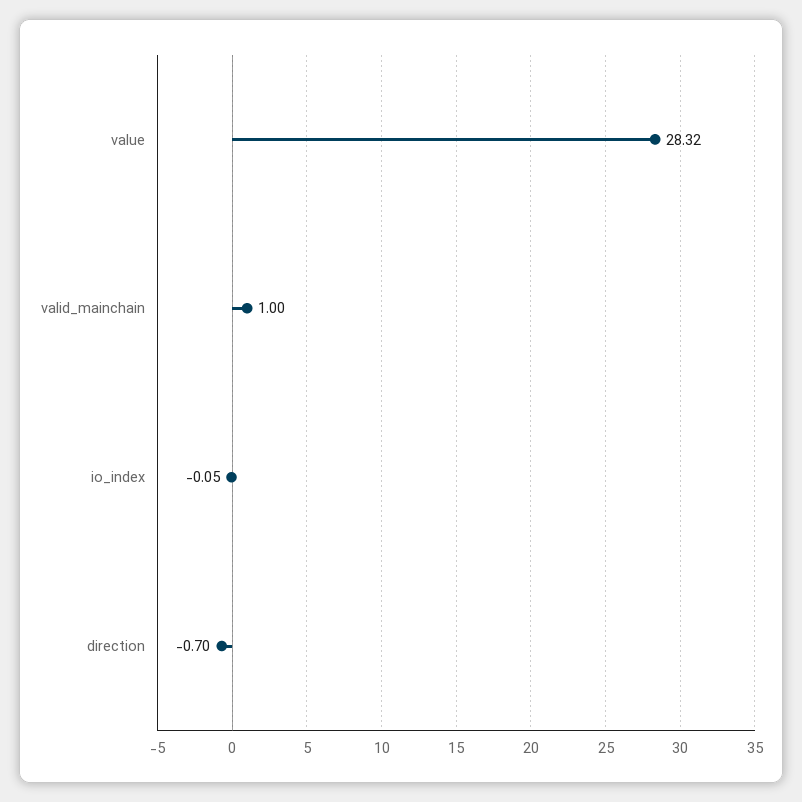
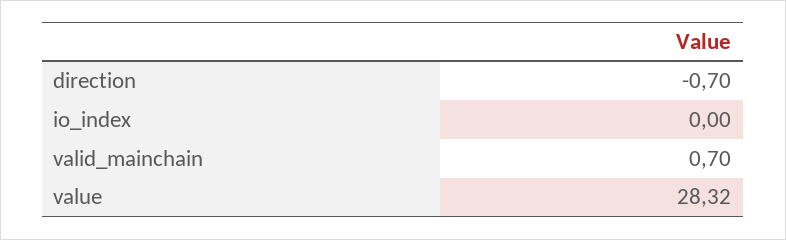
valid_mainchain: 1 -> 0.7
io_index: -0.05 -> 0

